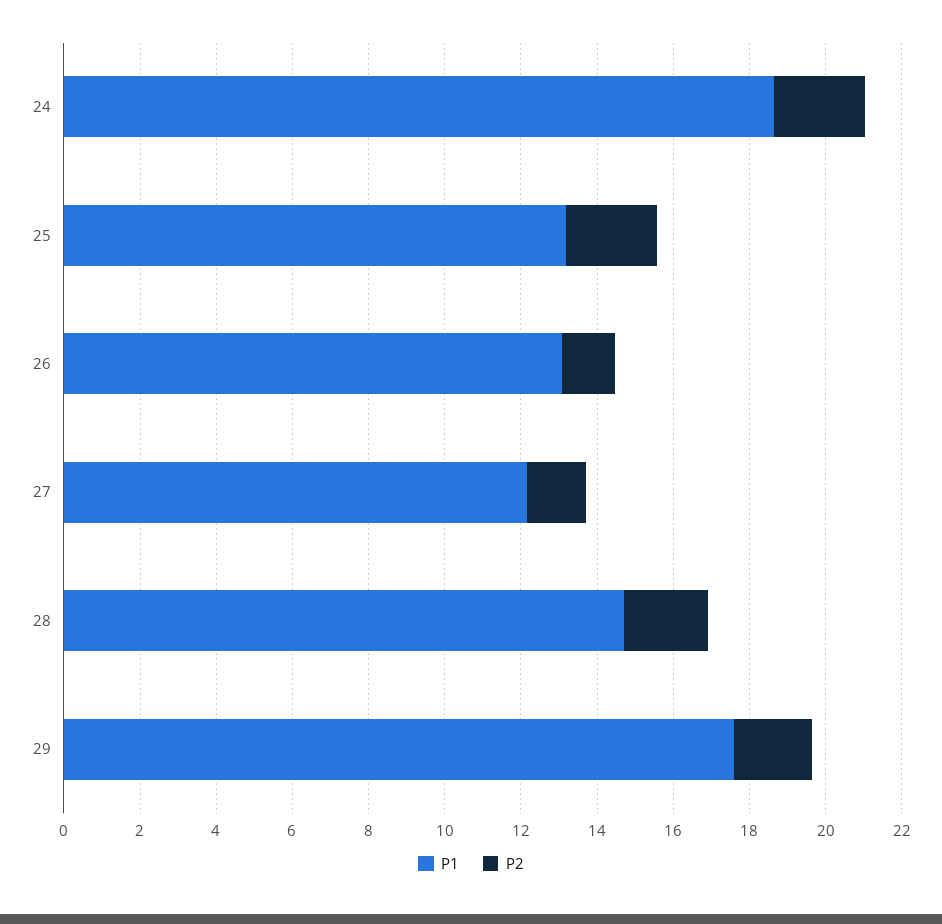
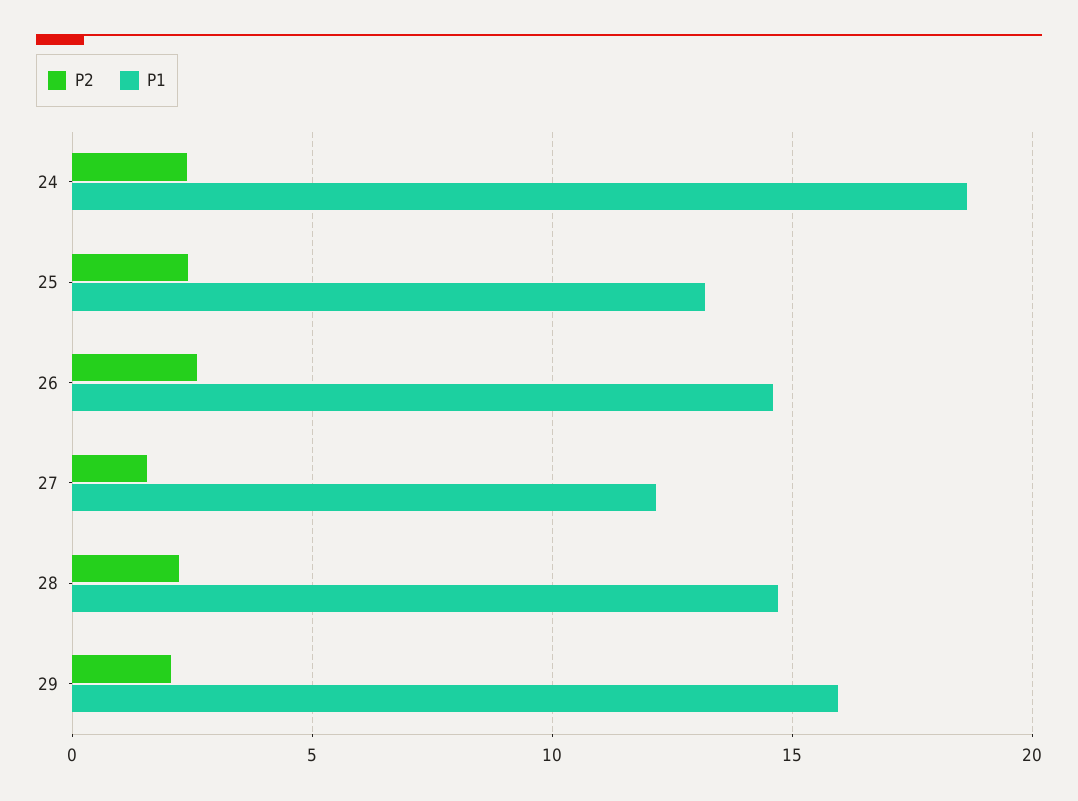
P1, 26: 13 -> 14.5
P2, 26: 1.5 -> 2.5
P1, 29: 17.5 -> 16

